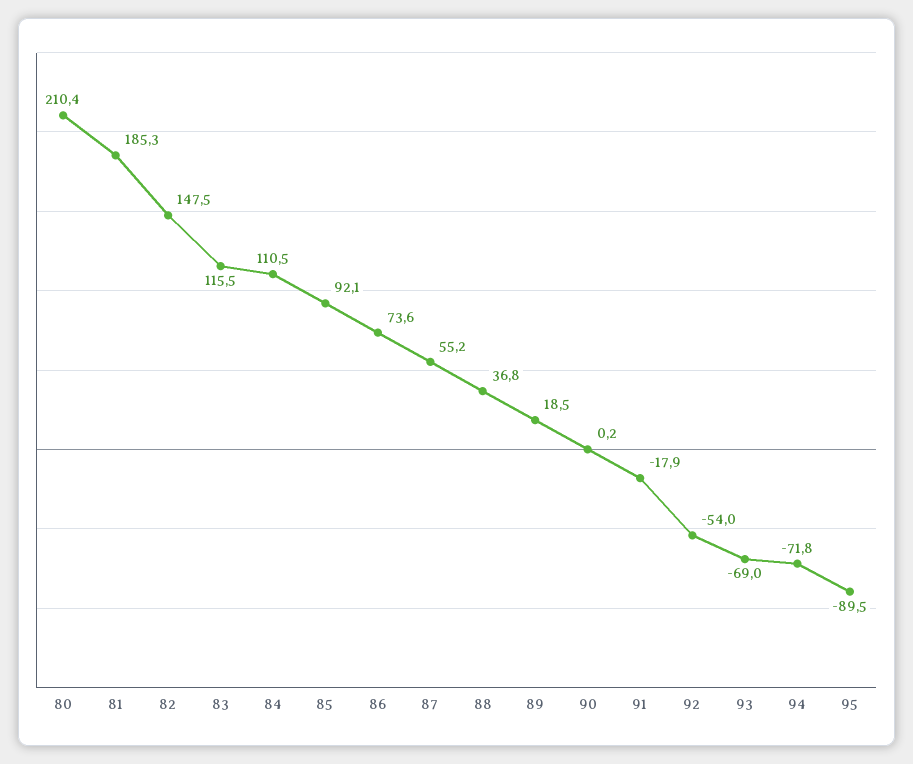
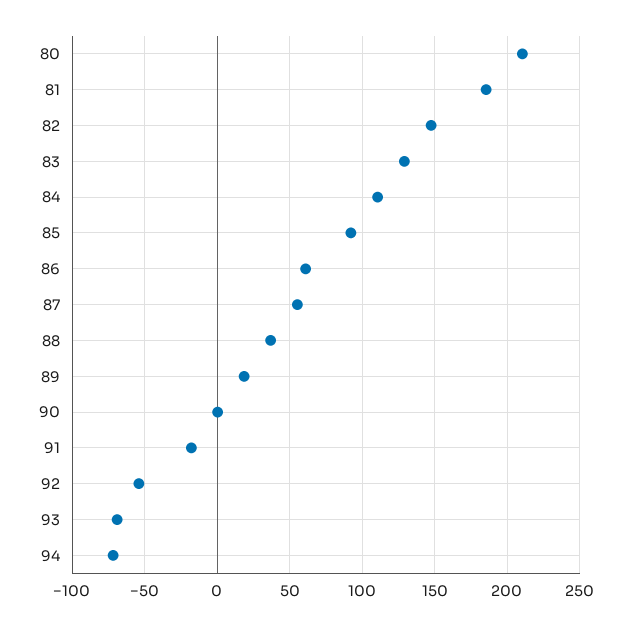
83: 115.5 -> 130
86: 73.6 -> 60
95: -89.5 -> none

